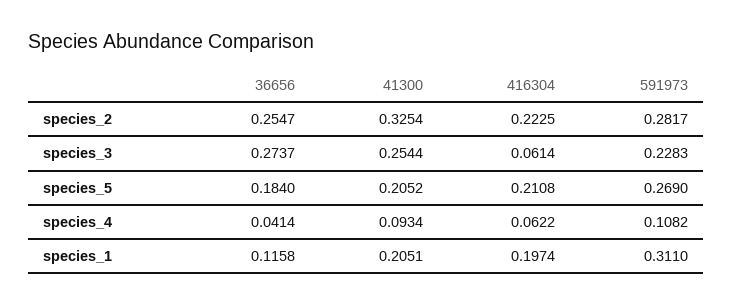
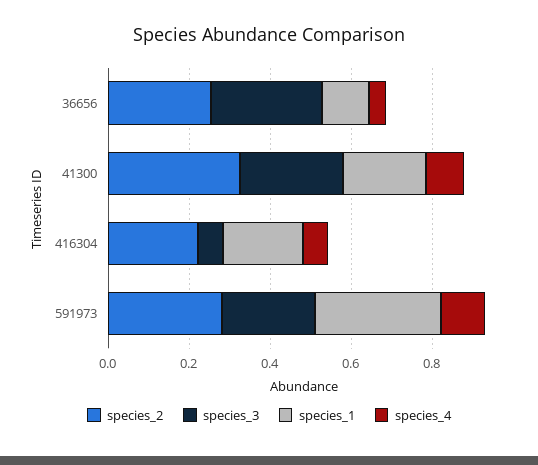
species_5, 36656: 0.184 -> none
species_5, 41300: 0.2052 -> none
species_5, 416304: 0.2108 -> none
species_5, 591973: 0.269 -> none

